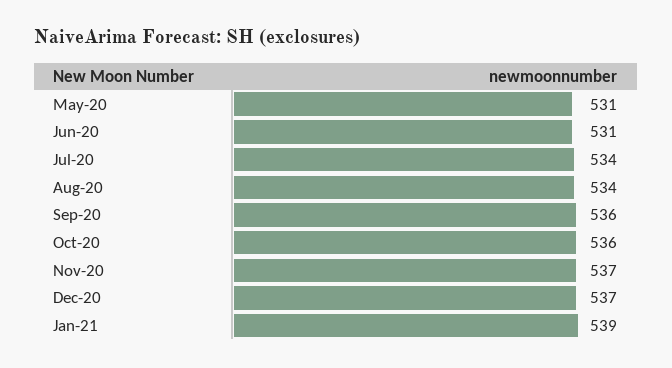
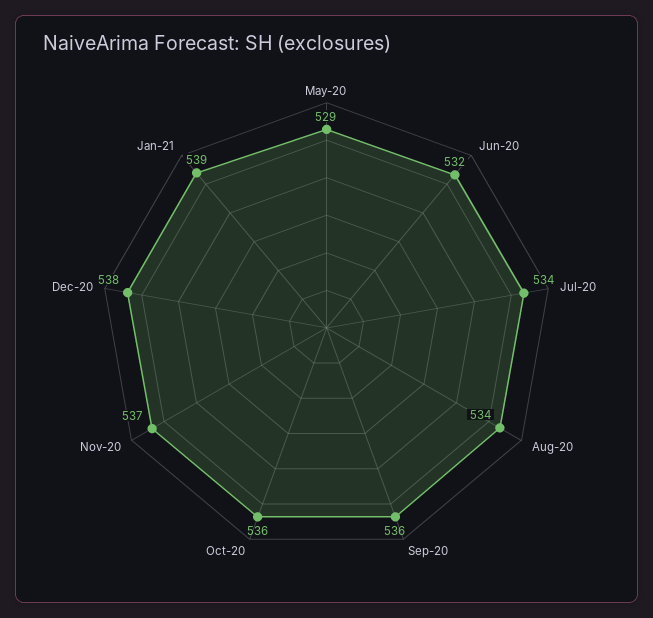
May-20: 531 -> 529
Jun-20: 531 -> 532
Dec-20: 537 -> 538

